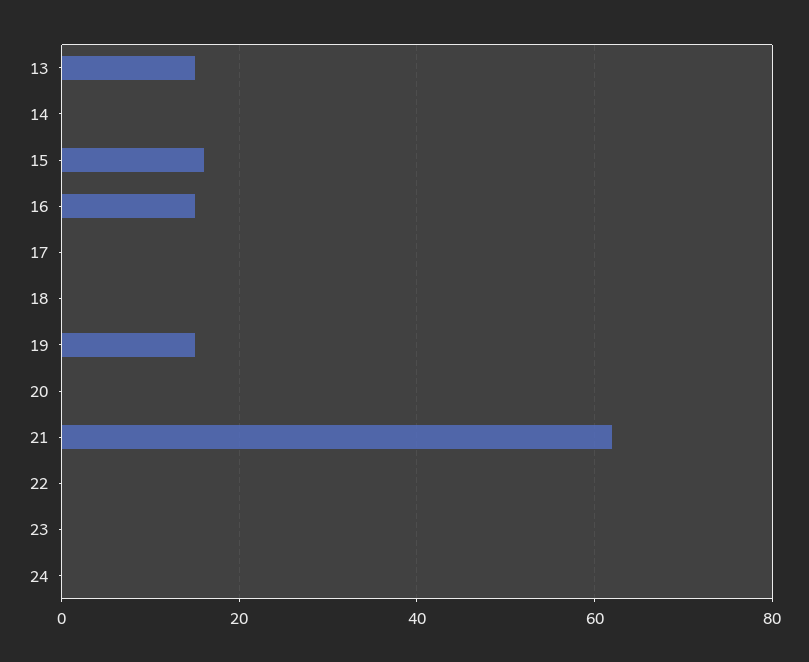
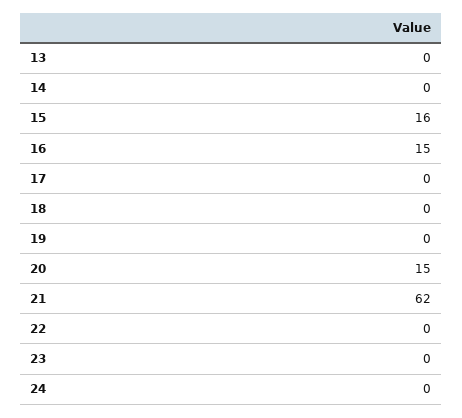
13: 15 -> 0
19: 15 -> 0
20: 0 -> 15

